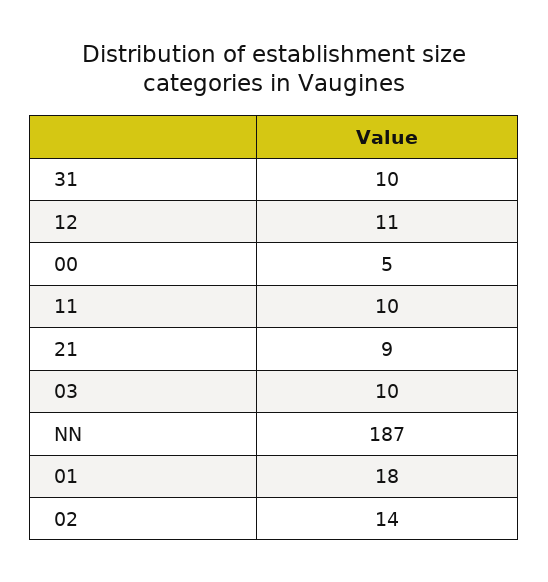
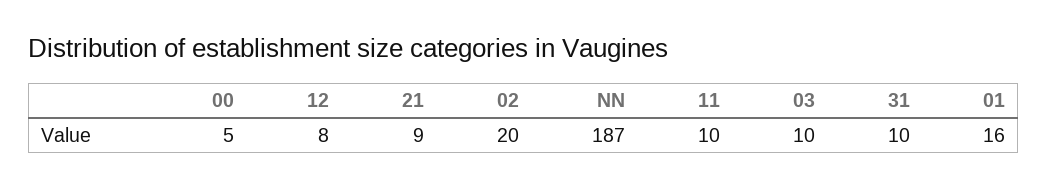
12: 11 -> 8
01: 18 -> 16
02: 14 -> 20

